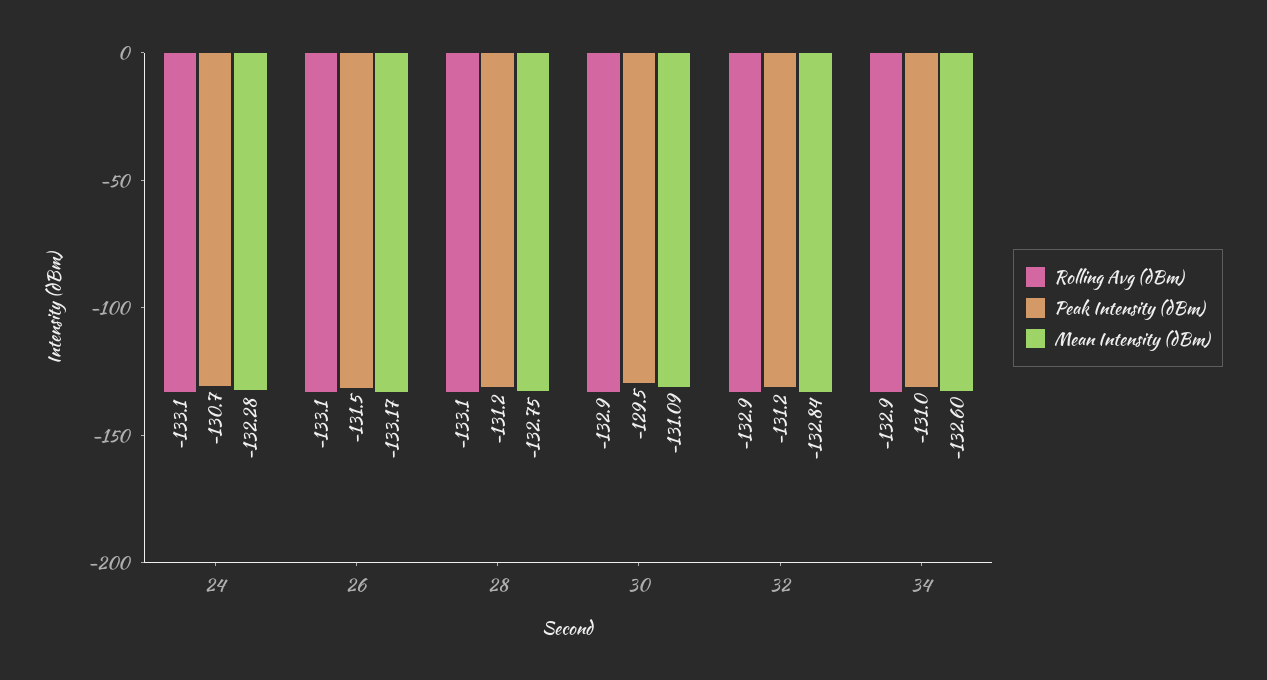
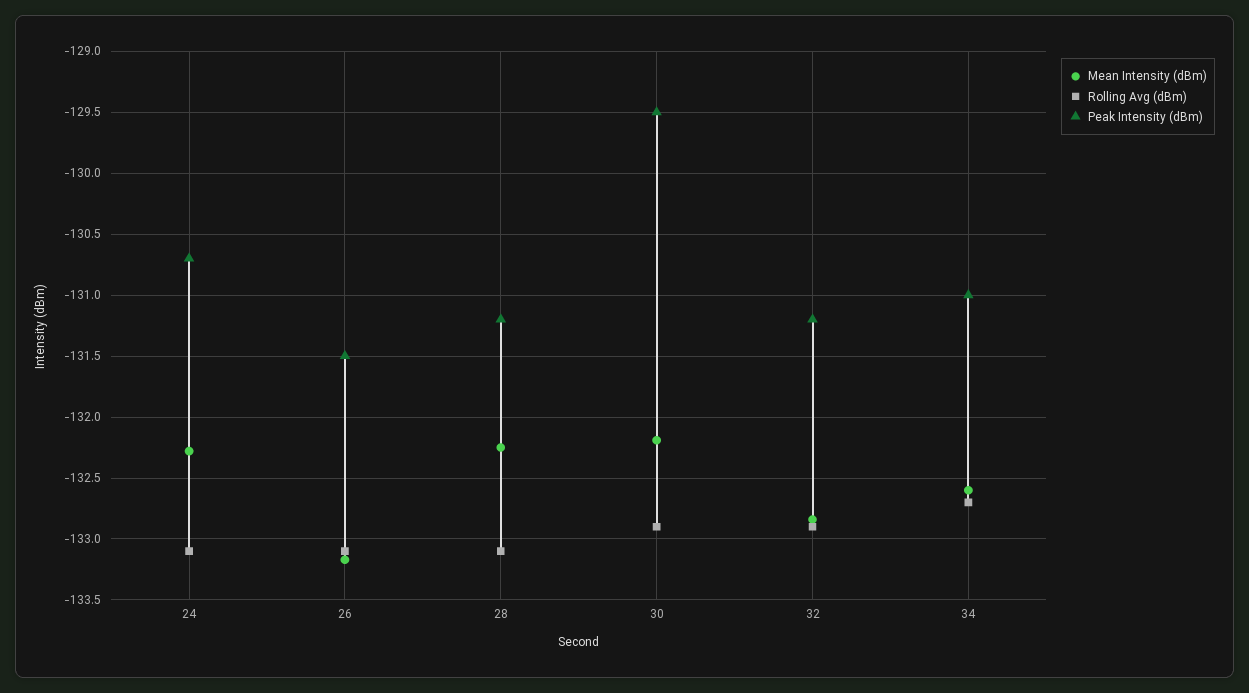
Mean Intensity (dBm), 28: -132.75 -> -132.25
Mean Intensity (dBm), 30: -131.09 -> -132.2
Rolling Avg (dBm), 34: -132.9 -> -132.7

